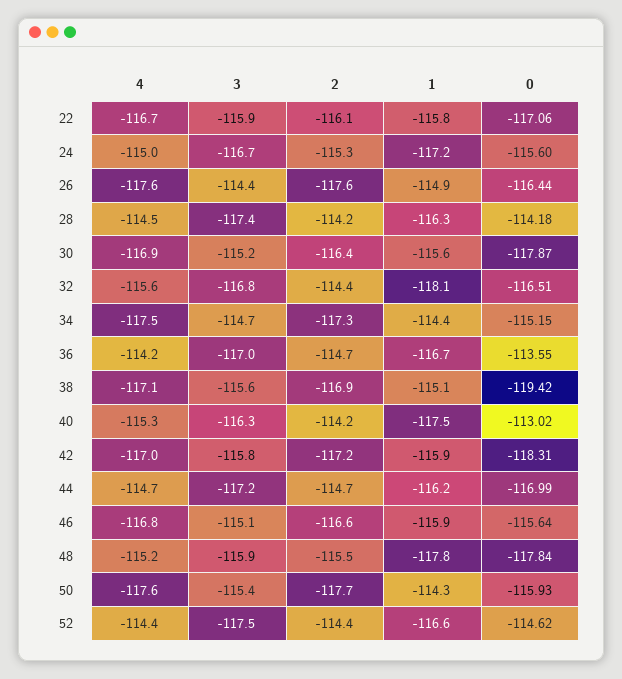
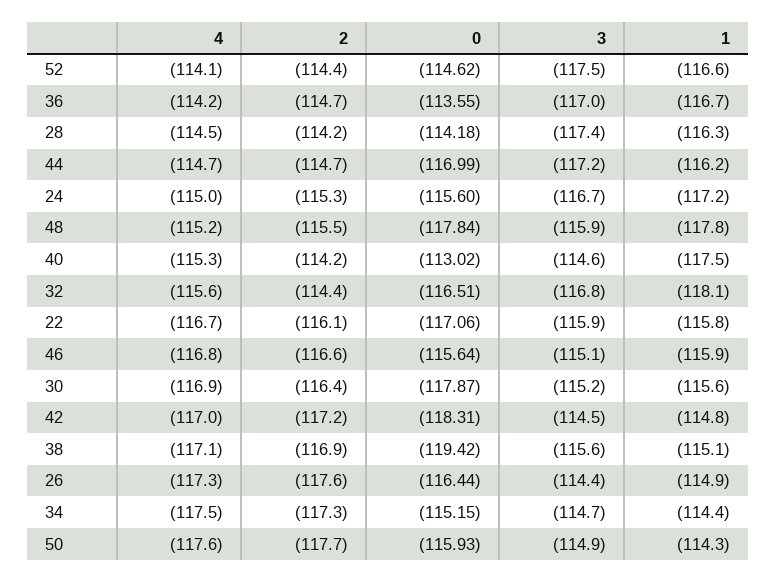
4, 26: -117.6 -> -117.3
3, 40: -116.3 -> -114.6
3, 42: -115.8 -> -114.5
1, 42: -115.9 -> -114.8
3, 50: -115.4 -> -114.9
4, 52: -114.4 -> -114.1

